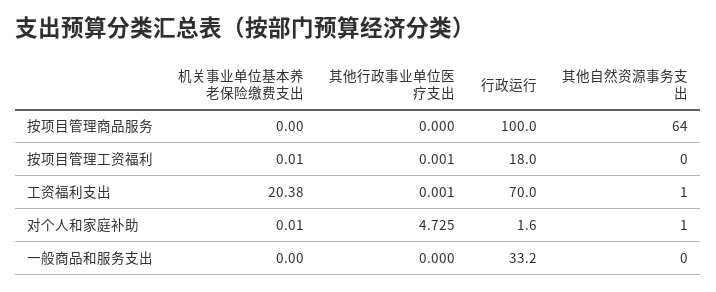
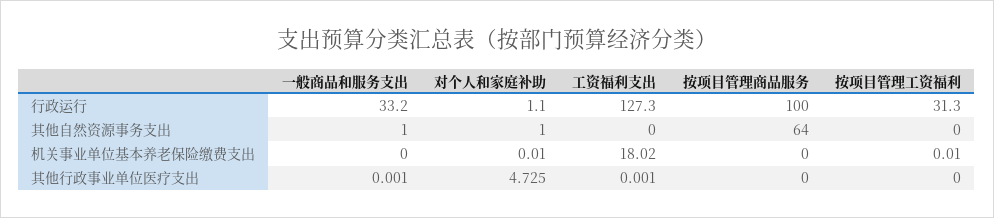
其他行政事业单位医疗支出, 按项目管理工资福利: 0.001 -> 0
行政运行, 按项目管理工资福利: 18 -> 31.3
机关事业单位基本养老保险缴费支出, 工资福利支出: 20.38 -> 18.02
行政运行, 工资福利支出: 70 -> 127.3
其他自然资源事务支出, 工资福利支出: 1 -> 0
行政运行, 对个人和家庭补助: 1.6 -> 1.1
其他行政事业单位医疗支出, 一般商品和服务支出: 0 -> 0.001
其他自然资源事务支出, 一般商品和服务支出: 0 -> 1

